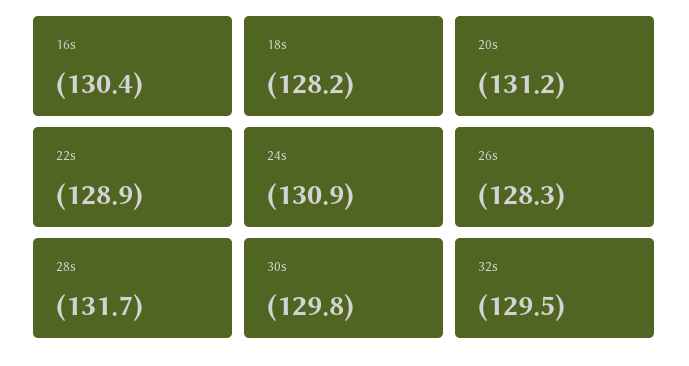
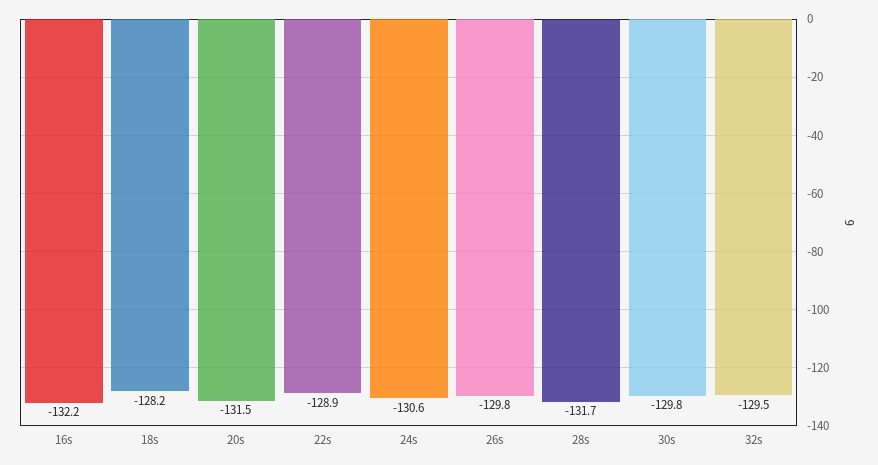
16s: -130.4 -> -132.2
20s: -131.2 -> -131.5
24s: -130.9 -> -130.6
26s: -128.3 -> -129.8

